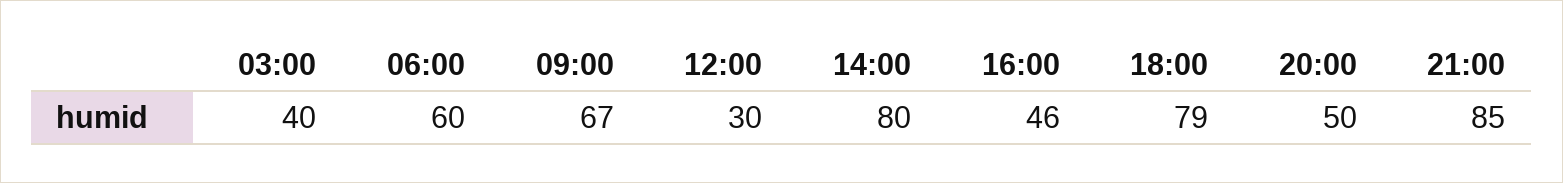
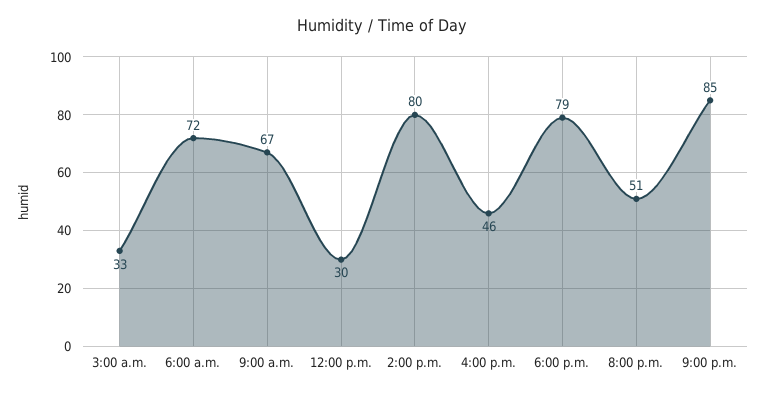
03:00: 40 -> 33
06:00: 60 -> 72
20:00: 50 -> 51

